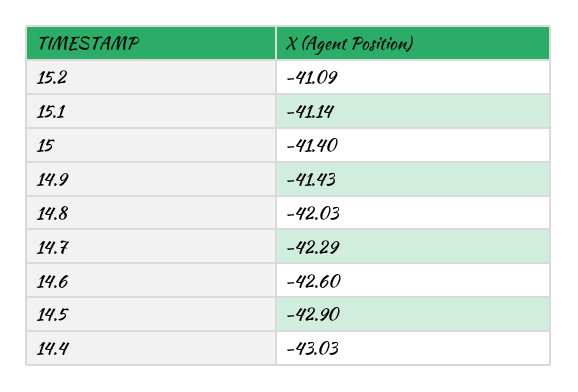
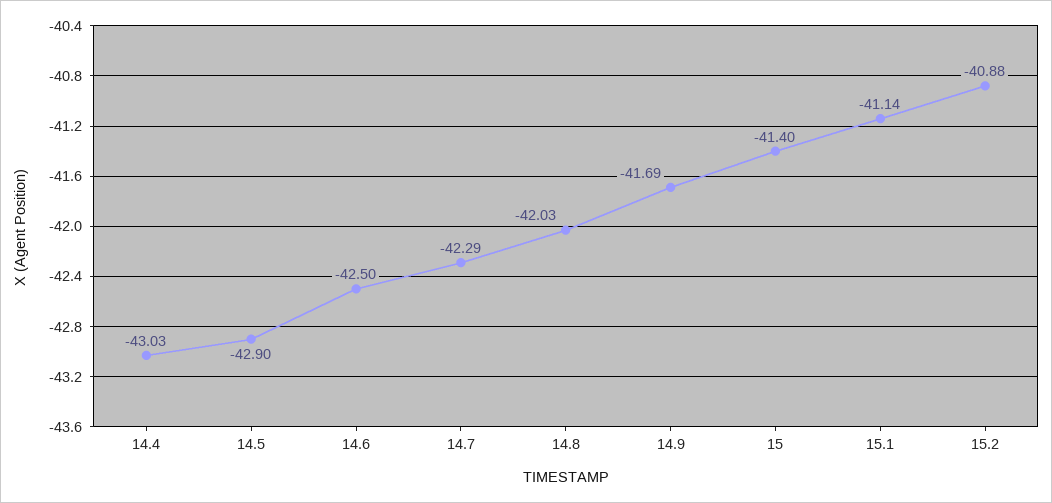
15.2: -41.09 -> -40.88
14.9: -41.43 -> -41.69
14.6: -42.6 -> -42.5

